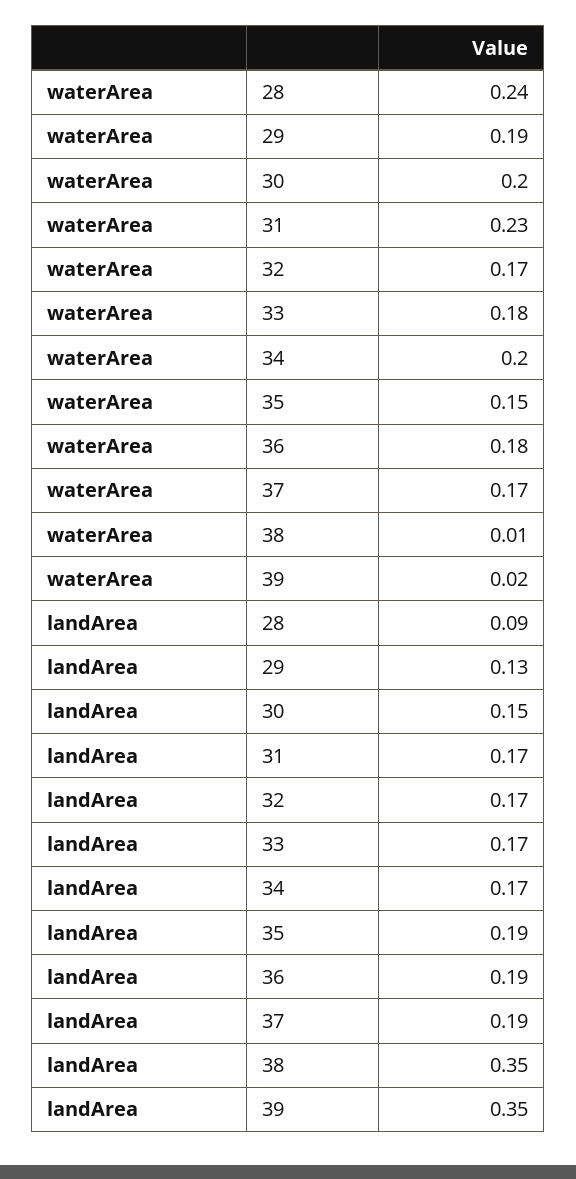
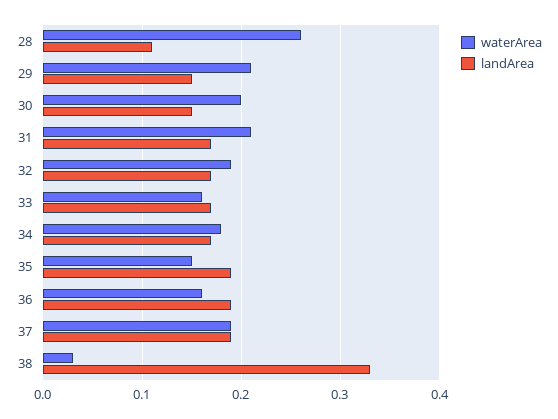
waterArea, 28: 0.24 -> 0.26
waterArea, 29: 0.19 -> 0.21
waterArea, 31: 0.23 -> 0.21
waterArea, 32: 0.17 -> 0.19
waterArea, 33: 0.18 -> 0.16
waterArea, 34: 0.2 -> 0.18
waterArea, 36: 0.18 -> 0.16
waterArea, 37: 0.17 -> 0.19
waterArea, 38: 0.01 -> 0.03
waterArea, 39: 0.02 -> none
landArea, 28: 0.09 -> 0.11
landArea, 29: 0.13 -> 0.15
landArea, 38: 0.35 -> 0.33
landArea, 39: 0.35 -> none

